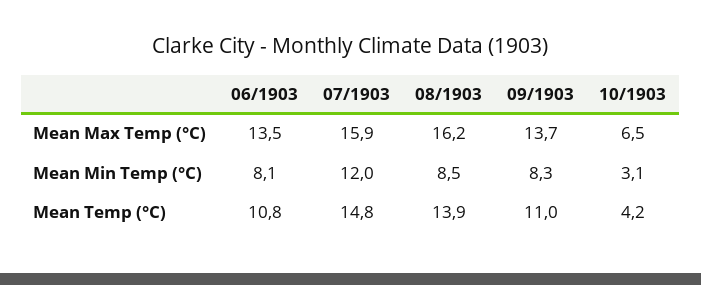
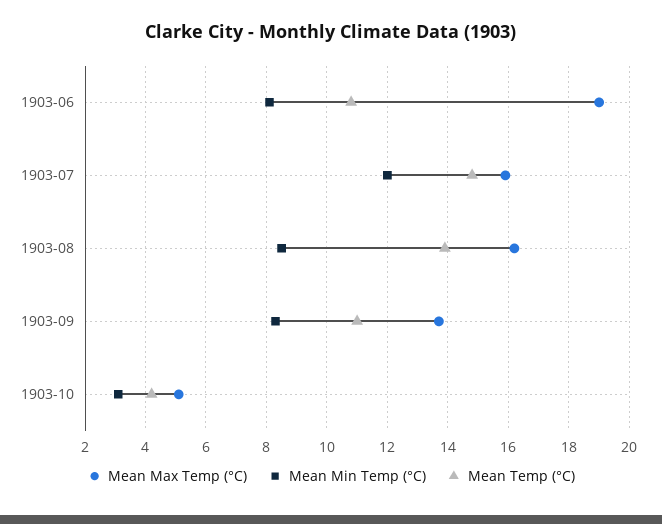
Mean Max Temp (°C), 06/1903: 13.5 -> 19
Mean Max Temp (°C), 10/1903: 6.5 -> 5

